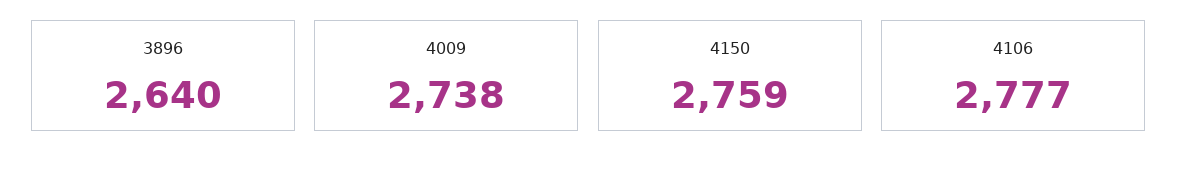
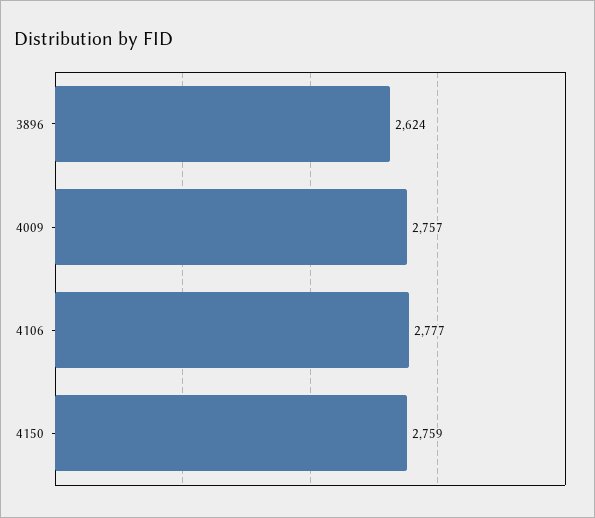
3896: 2640 -> 2624
4009: 2738 -> 2757

